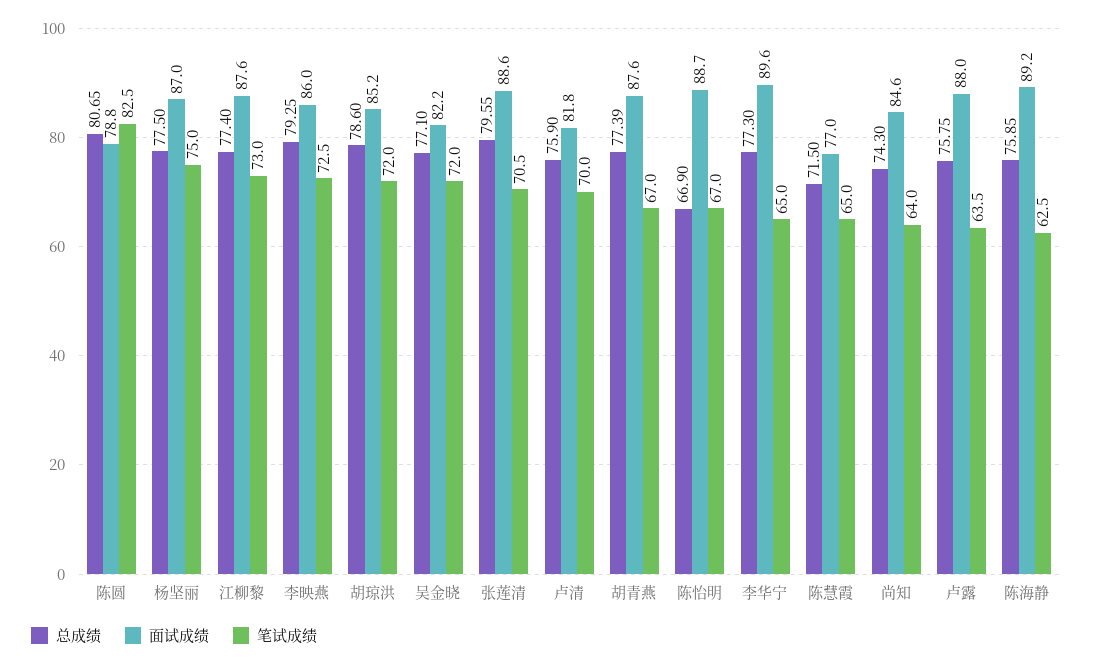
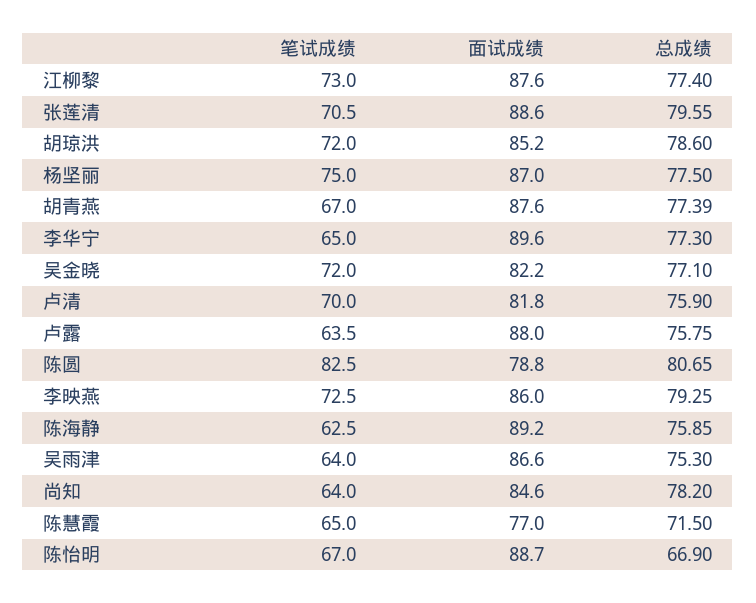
总成绩, 尚知: 74.3 -> 78.2
笔试成绩, 吴雨津: none -> 64
面试成绩, 吴雨津: none -> 86.6
总成绩, 吴雨津: none -> 75.3

